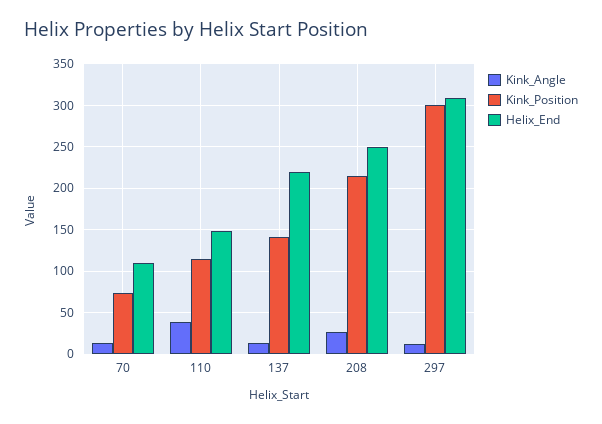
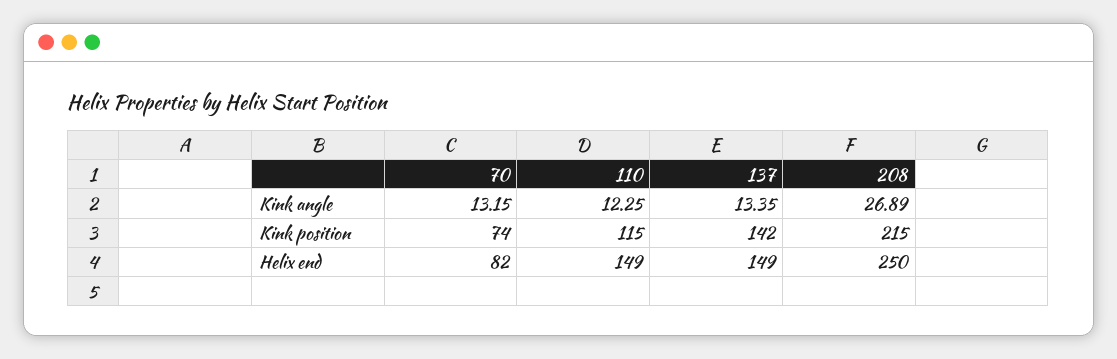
Helix_End, 70: 110 -> 82
Kink_Angle, 110: 40 -> 12.25
Helix_End, 137: 220 -> 149
Kink_Angle, 297: 10 -> none
Kink_Position, 297: 300 -> none
Helix_End, 297: 310 -> none

